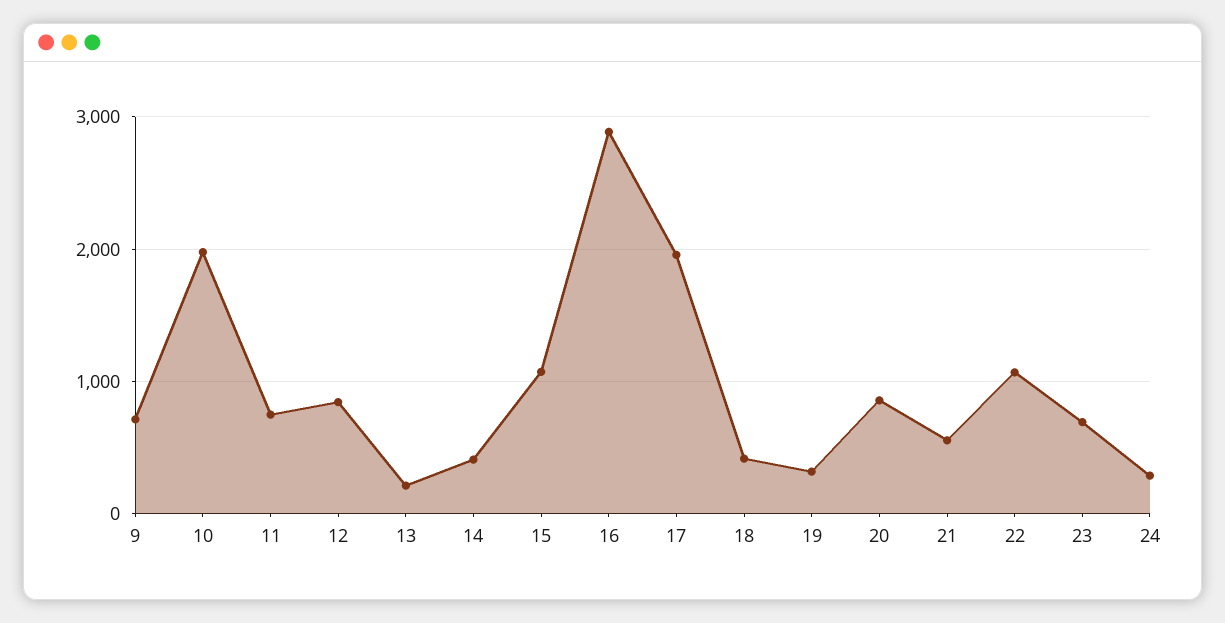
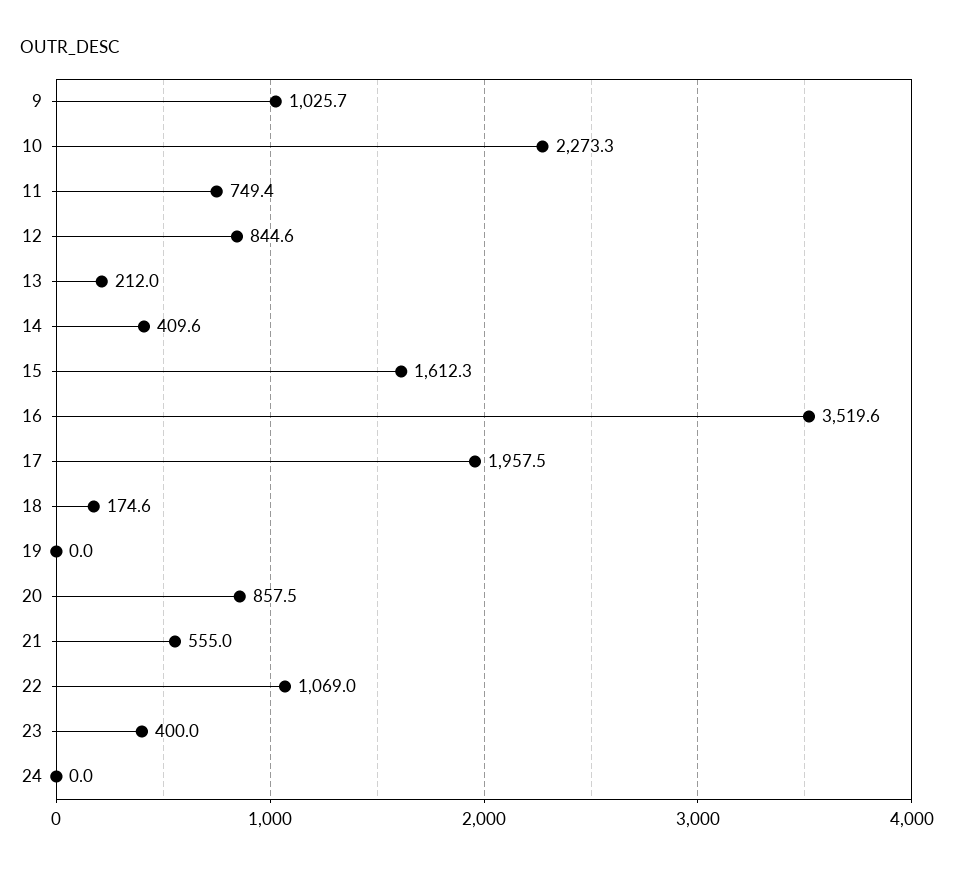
9: 700 -> 1025.7
10: 2000 -> 2273.3
15: 1100 -> 1612.3
16: 2900 -> 3519.6
18: 400 -> 174.6
19: 300 -> 0
23: 700 -> 400
24: 300 -> 0

